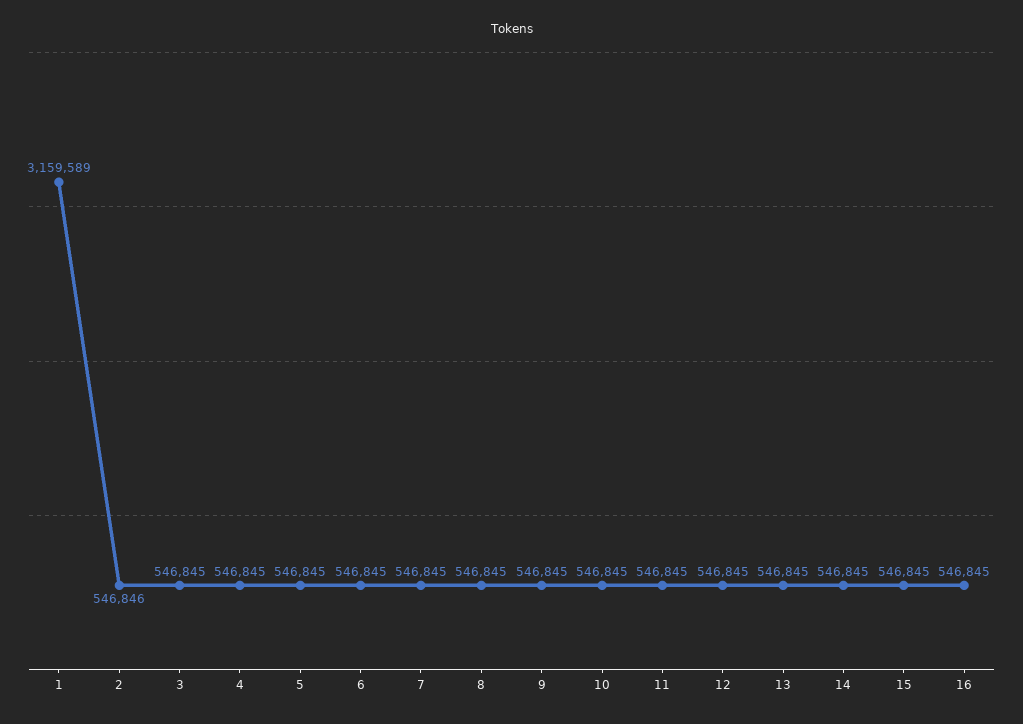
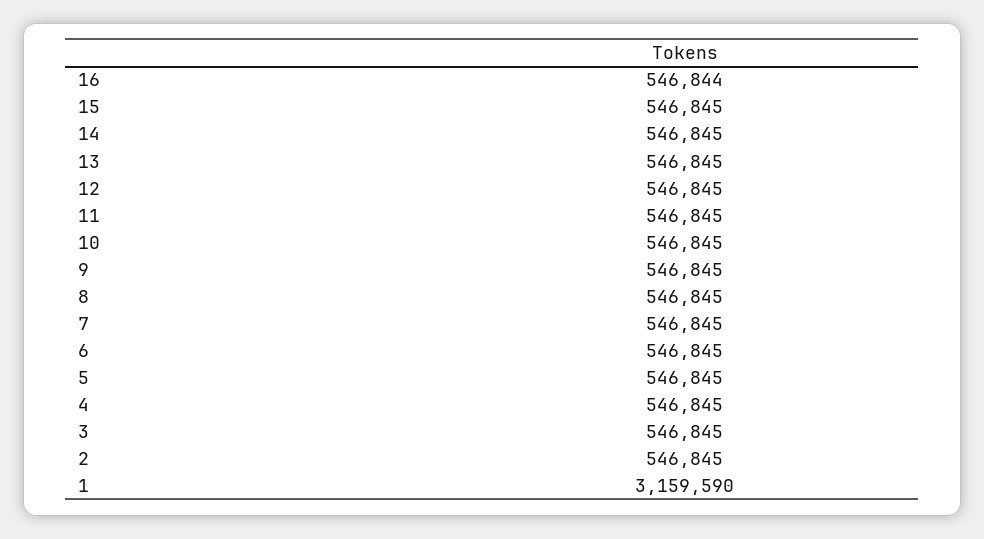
1: 3159589 -> 3159590
2: 546846 -> 546845
16: 546845 -> 546844

